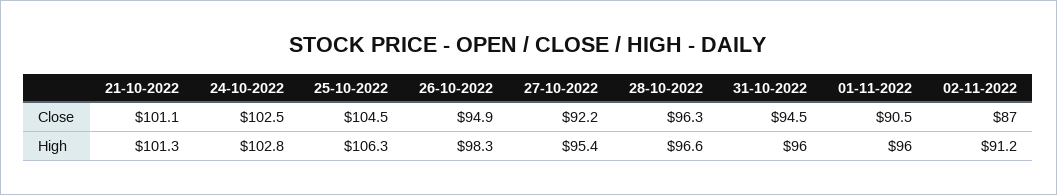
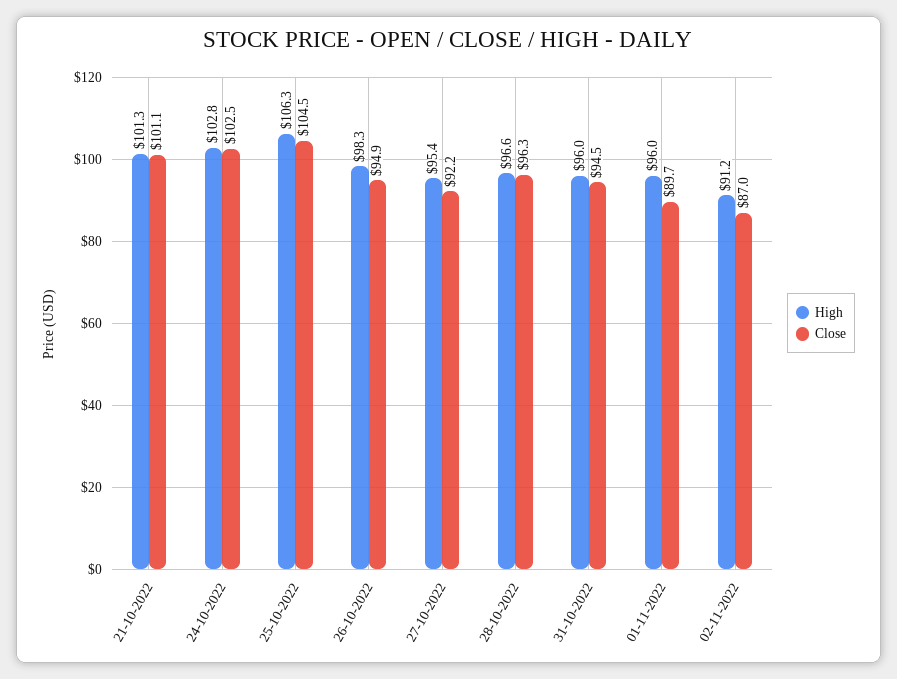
Close, 01-11-2022: 90.5 -> 89.7

